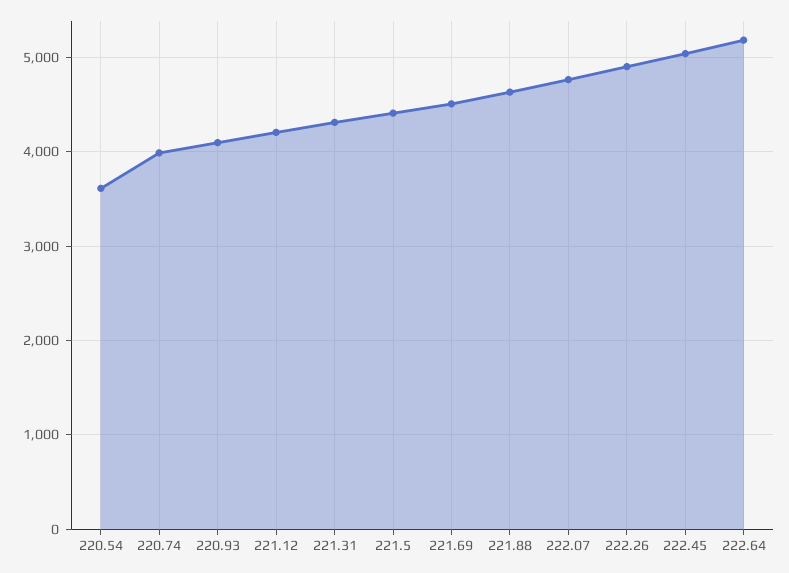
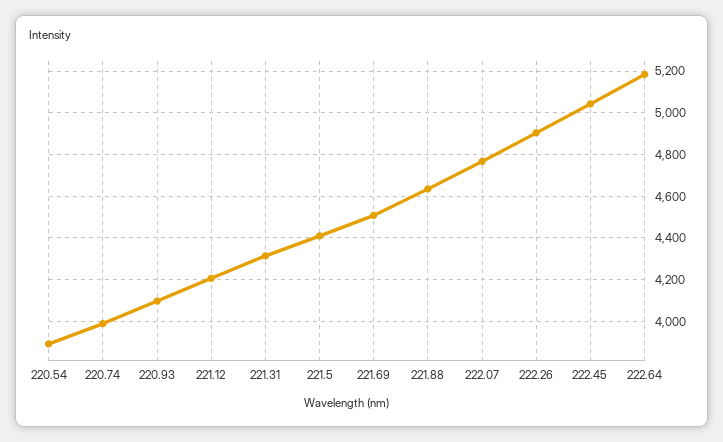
220.54: 3600 -> 3900

